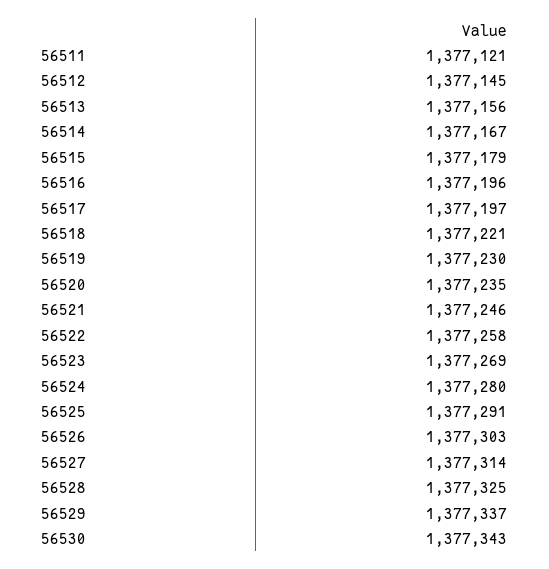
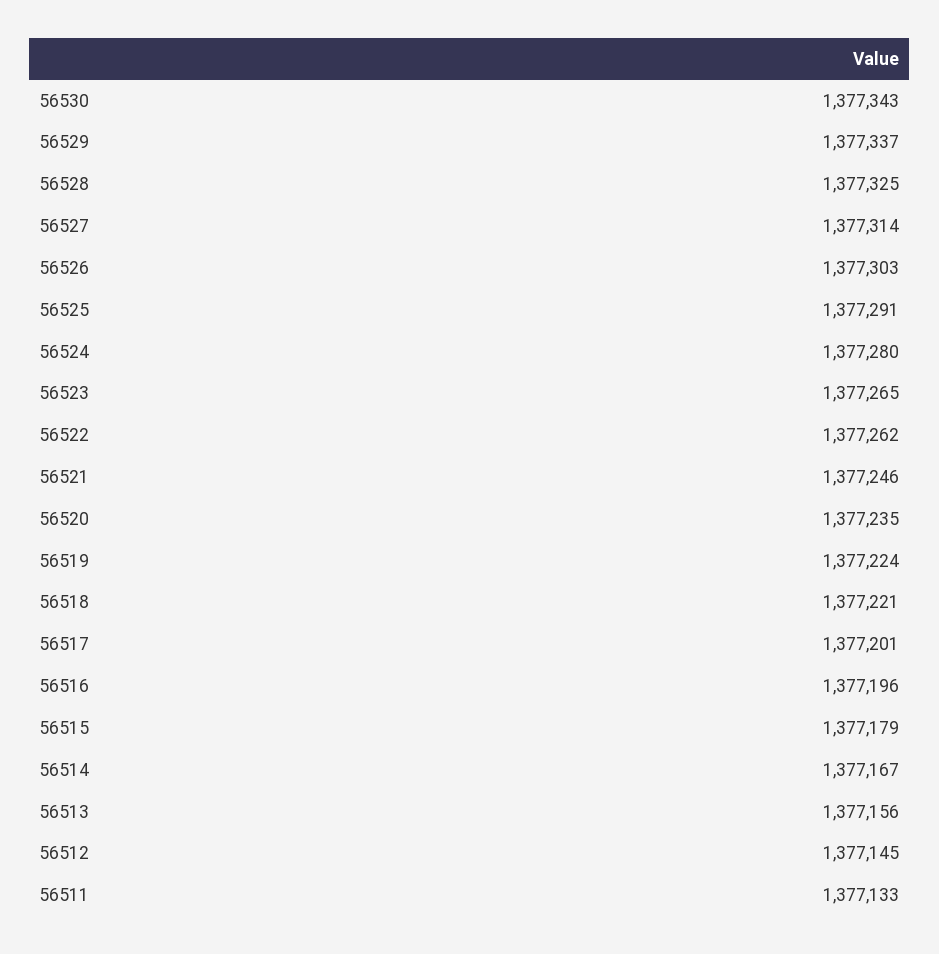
56511: 1377121 -> 1377133
56517: 1377197 -> 1377201
56519: 1377230 -> 1377224
56522: 1377258 -> 1377262
56523: 1377269 -> 1377265

